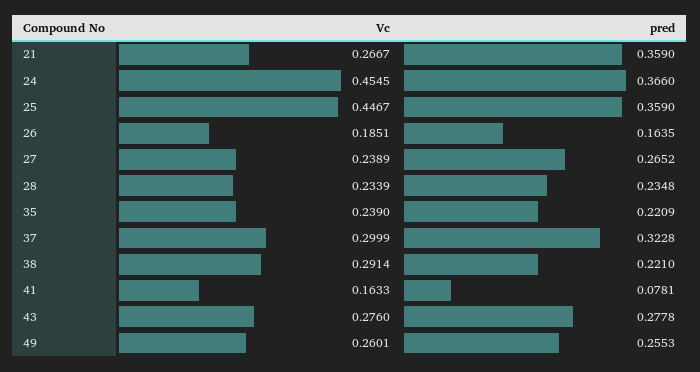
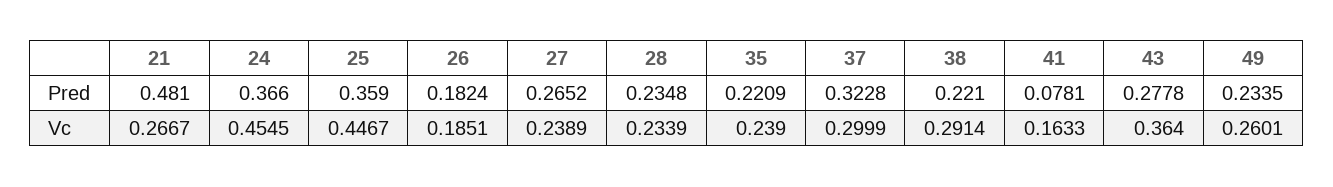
pred, 21: 0.359 -> 0.481
pred, 26: 0.1635 -> 0.1824
Vc, 43: 0.276 -> 0.364
pred, 49: 0.2553 -> 0.2335

